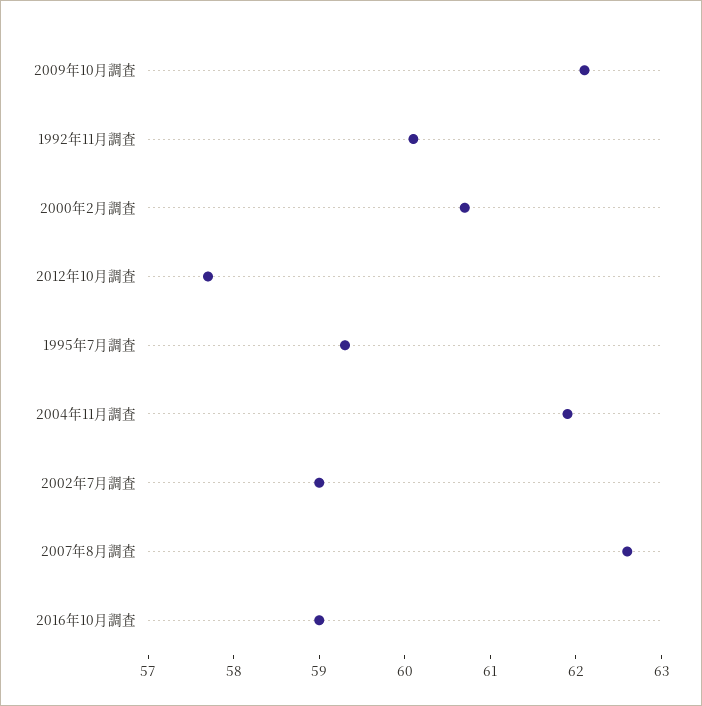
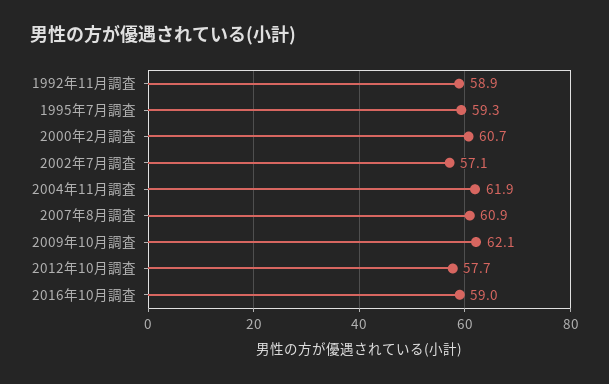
1992年11月調査: 60.1 -> 58.9
2002年7月調査: 59 -> 57.1
2007年8月調査: 62.6 -> 60.9

